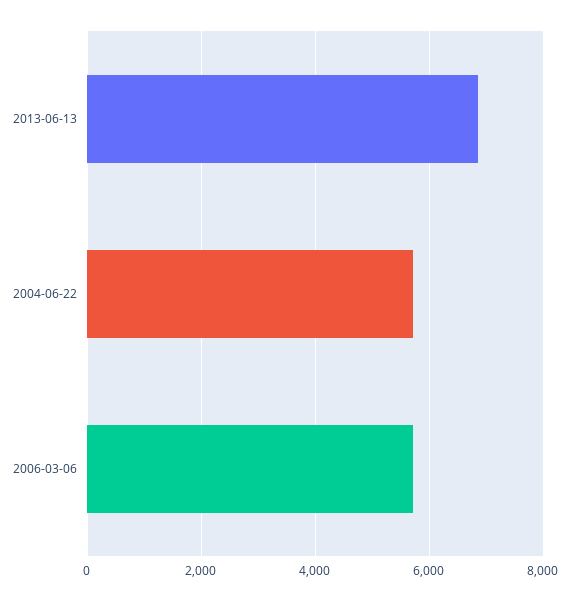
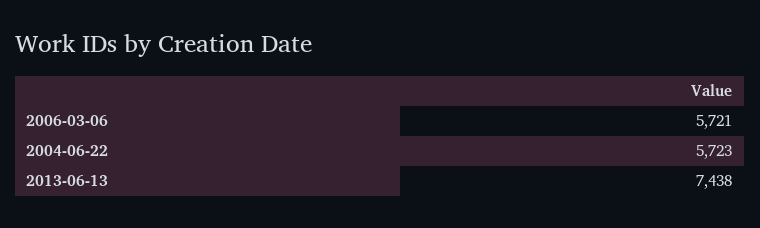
2013-06-13: 6800 -> 7438

